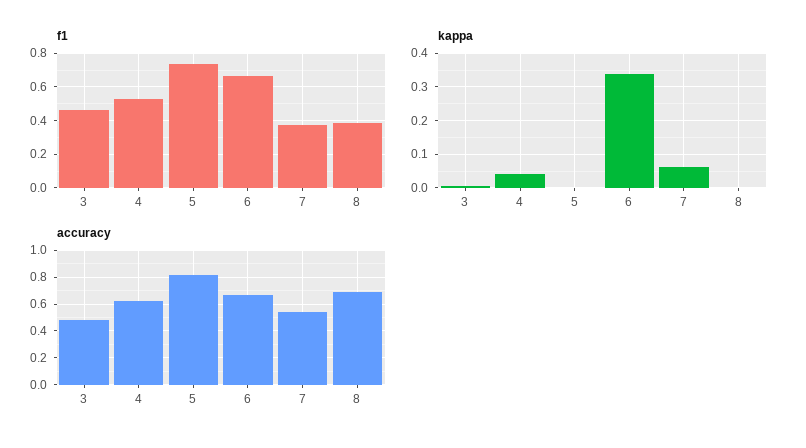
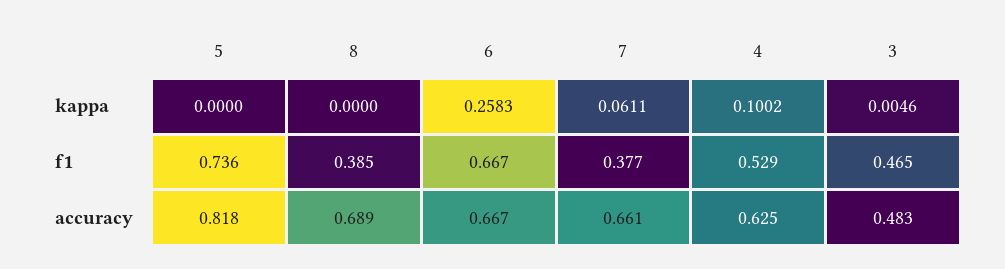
kappa, 4: 0.04 -> 0.1002
kappa, 6: 0.34 -> 0.2583
accuracy, 7: 0.55 -> 0.661

